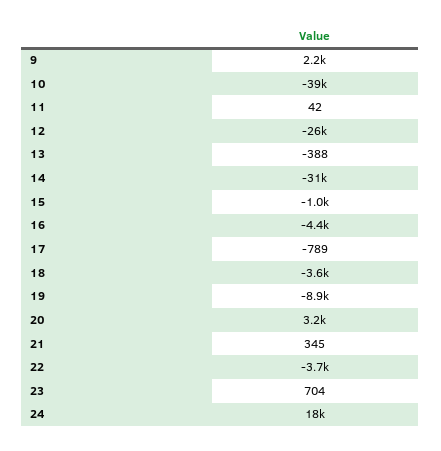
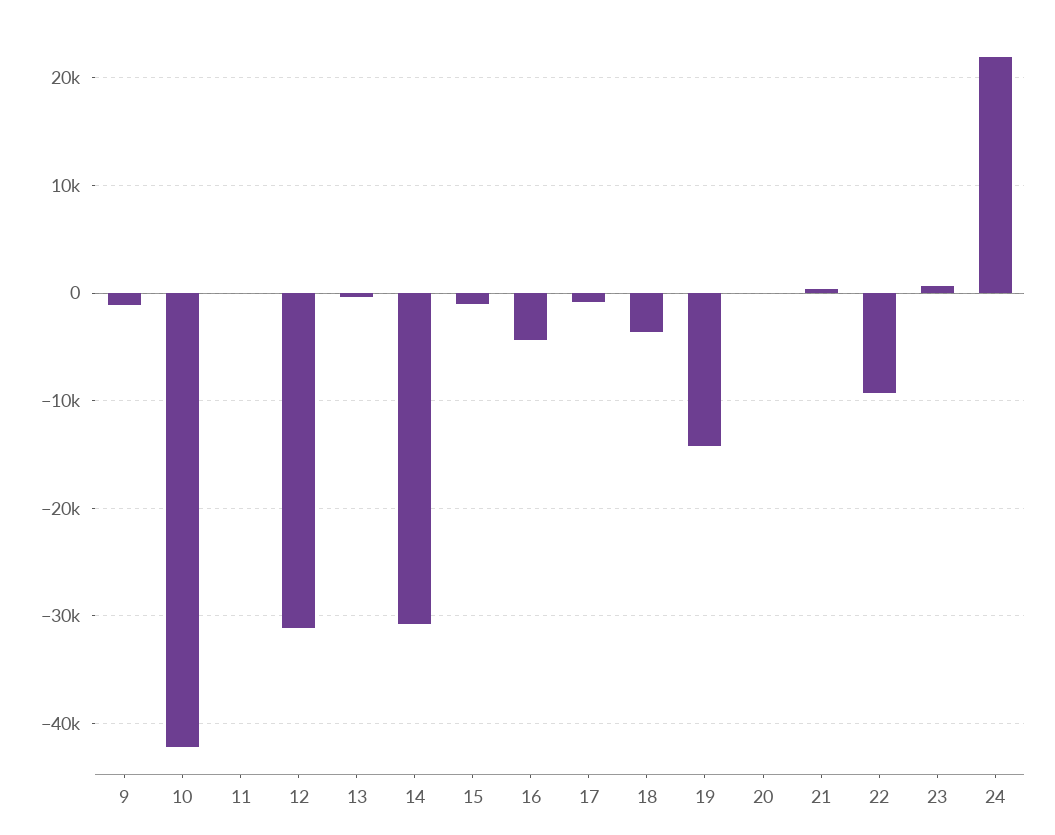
9: 2200 -> -1000
10: -39000 -> -42000
12: -26000 -> -31000
19: -8900 -> -14000
20: 3200 -> 0
22: -3700 -> -9000
24: 18000 -> 22000

